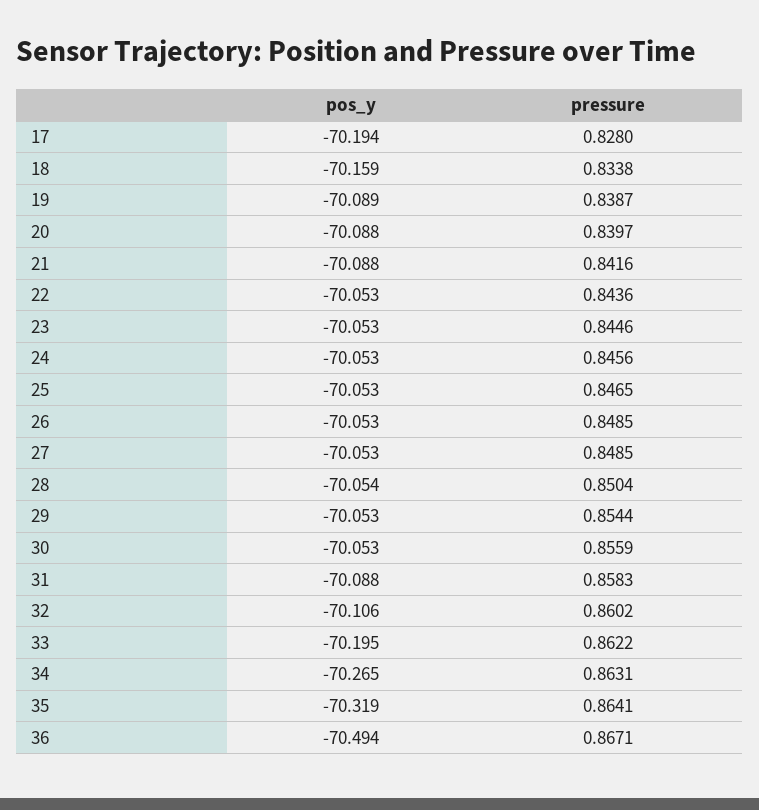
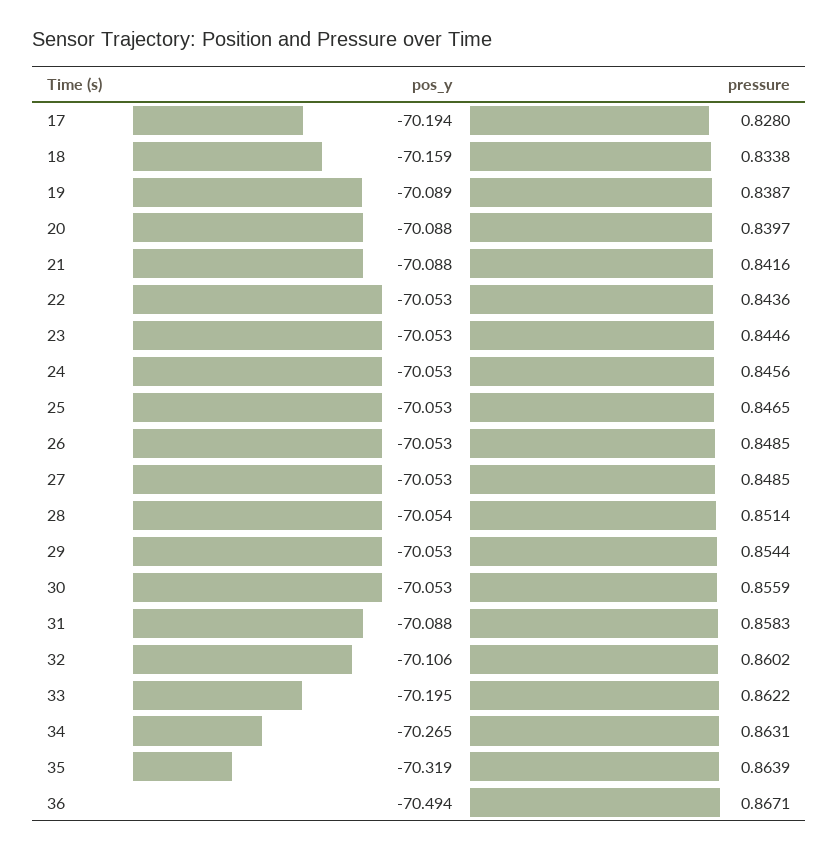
pressure, 28: 0.8504 -> 0.8514
pressure, 35: 0.8641 -> 0.8639

